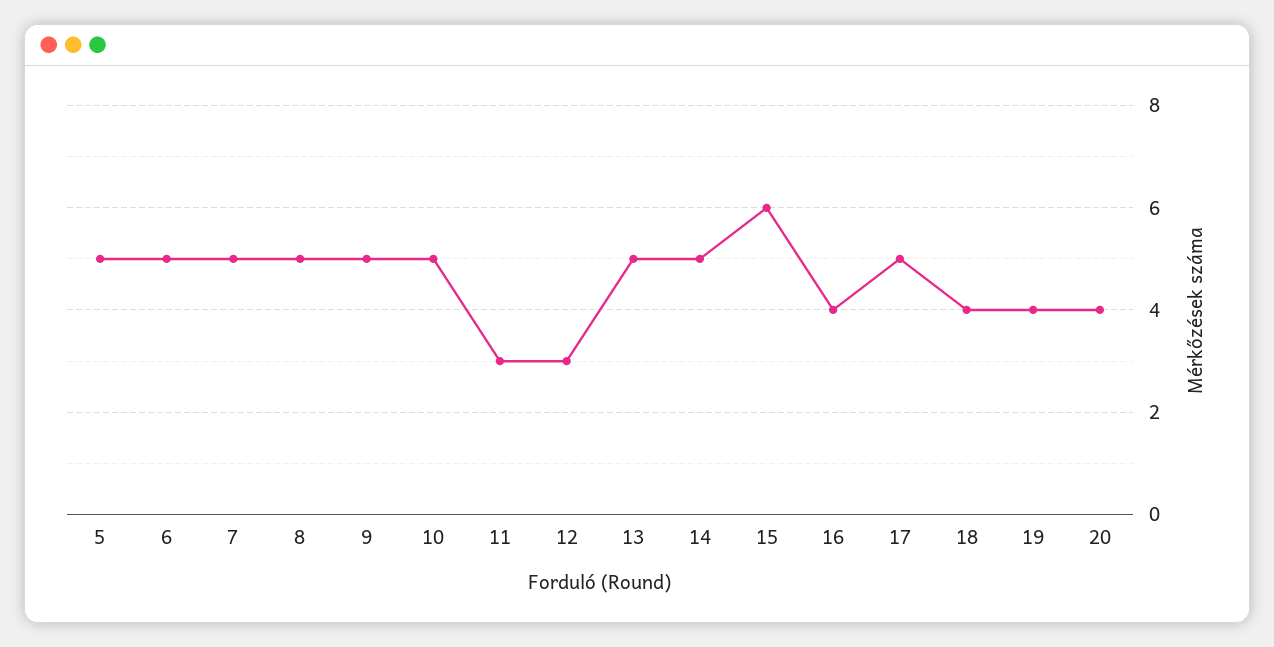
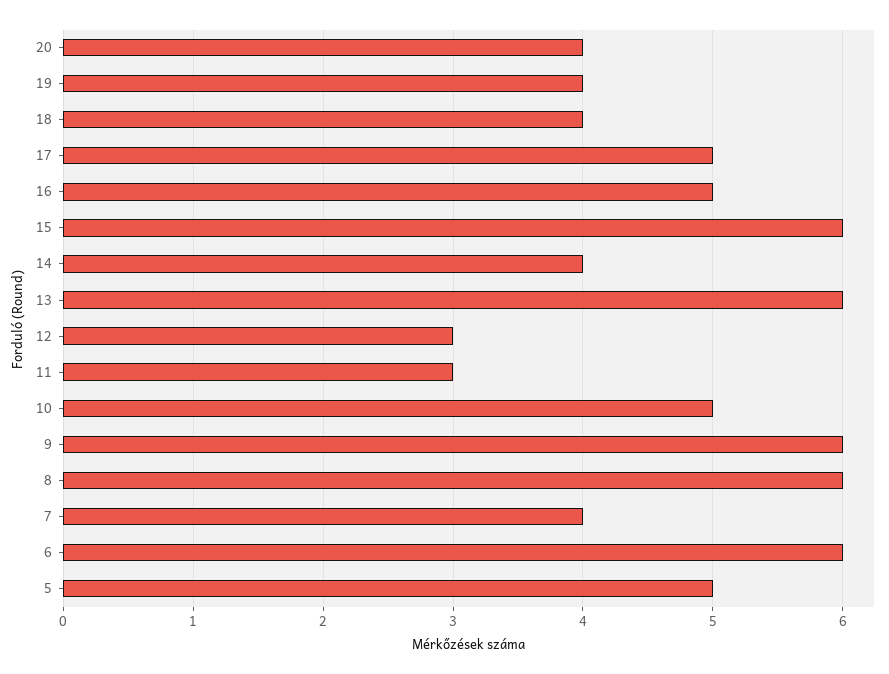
6: 5 -> 6
7: 5 -> 4
8: 5 -> 6
9: 5 -> 6
13: 5 -> 6
14: 5 -> 4
16: 4 -> 5

